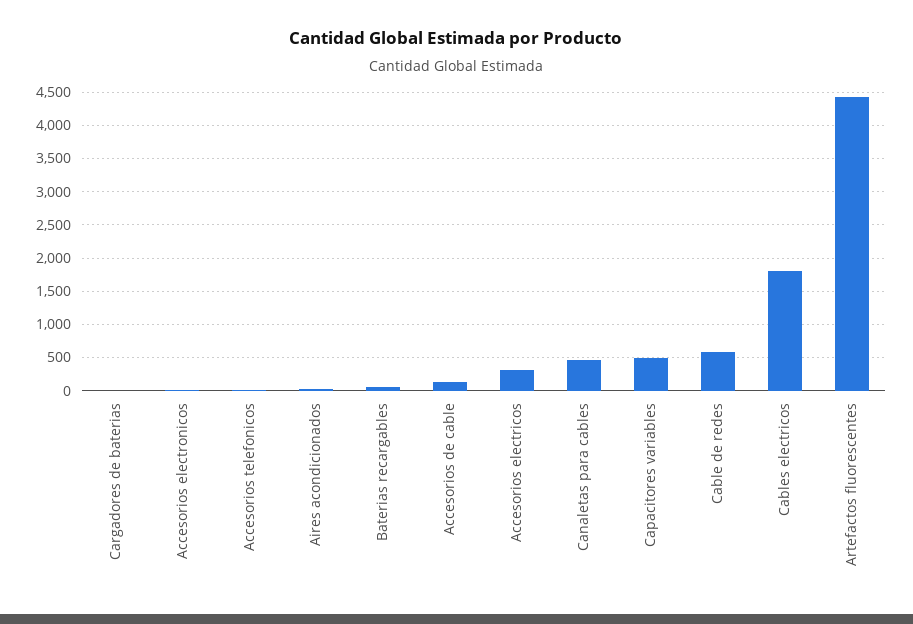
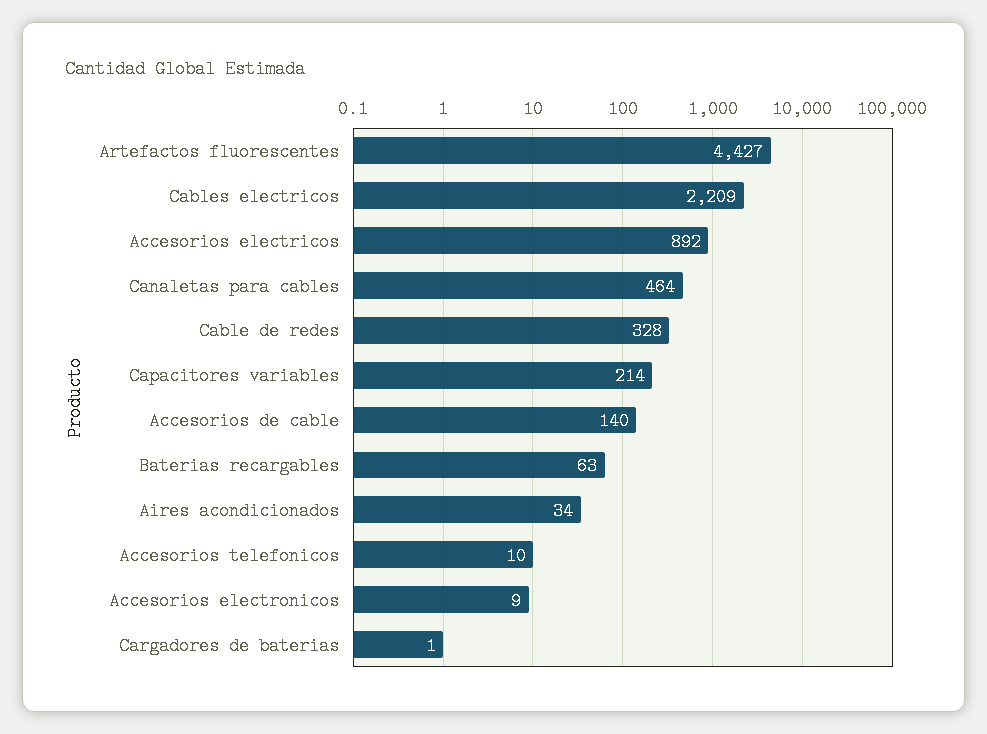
Accesorios electricos: 300 -> 892
Capacitores variables: 500 -> 214
Cable de redes: 600 -> 328
Cables electricos: 1800 -> 2209

